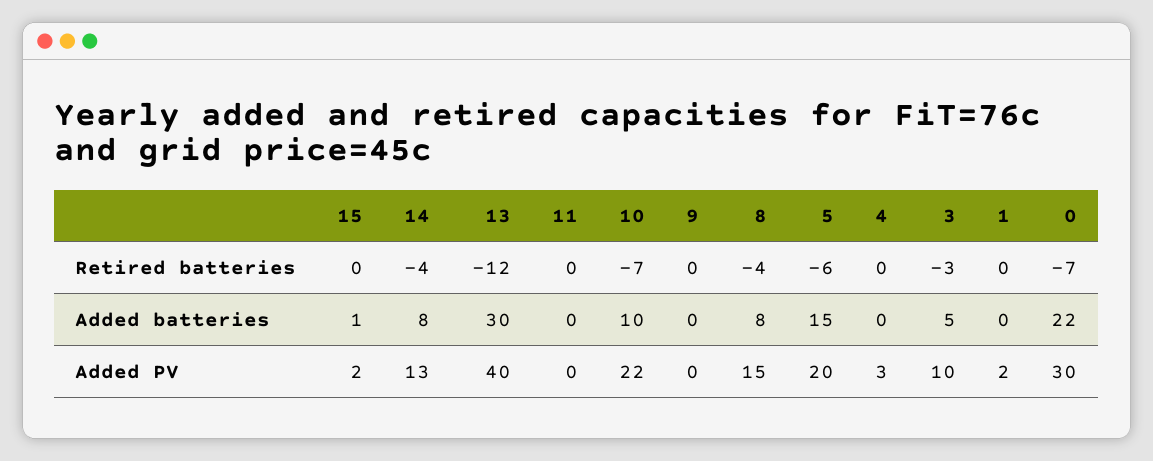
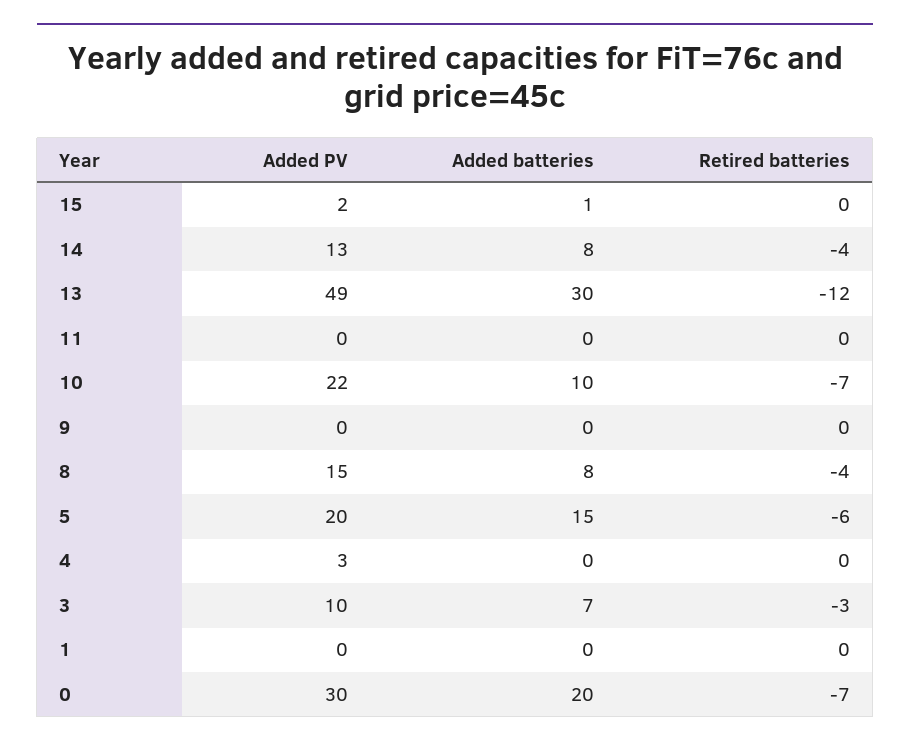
3, Added batteries: 5 -> 7
0, Added batteries: 22 -> 20
13, Added PV: 40 -> 49
1, Added PV: 2 -> 0

